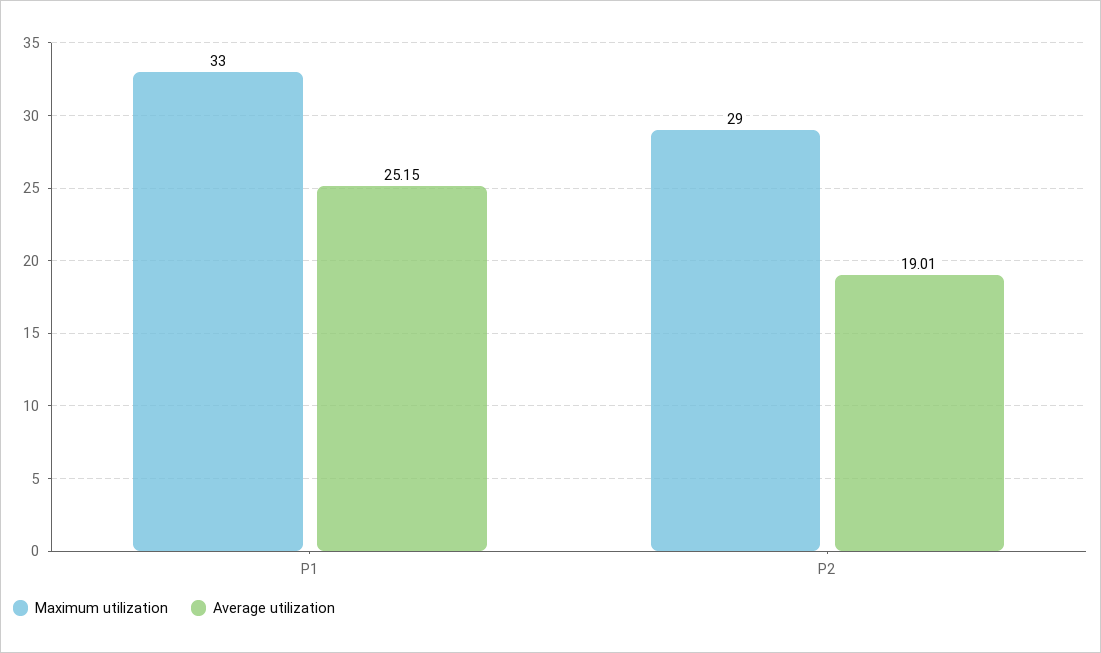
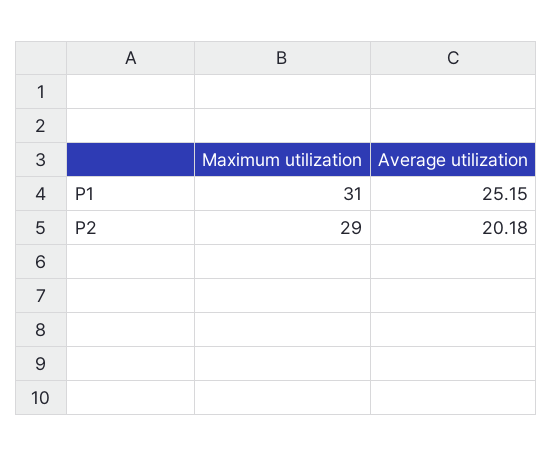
Maximum utilization, P1: 33 -> 31
Average utilization, P2: 19.01 -> 20.18

